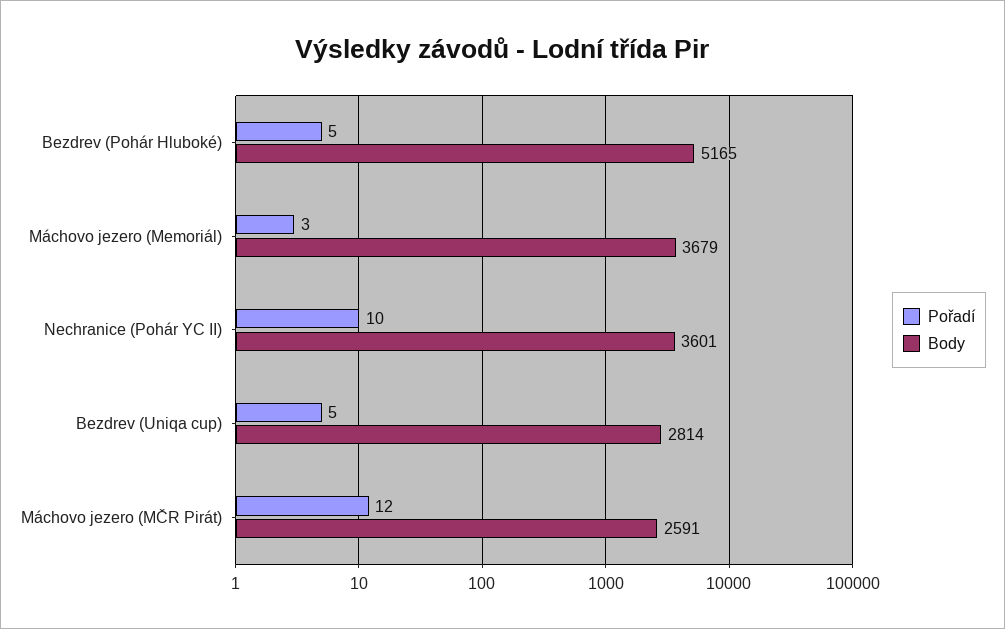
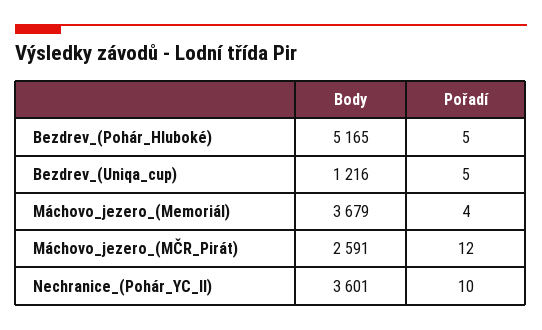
Pořadí, Máchovo jezero (Memoriál): 3 -> 4
Body, Bezdrev (Uniqa cup): 2814 -> 1216

